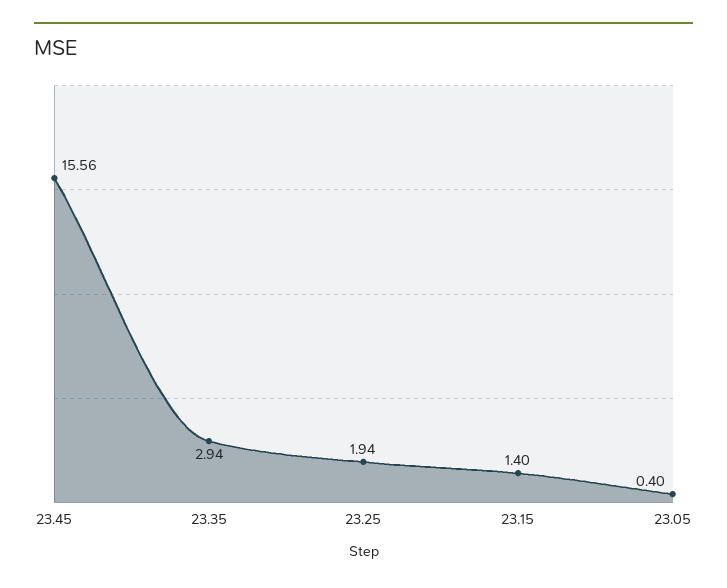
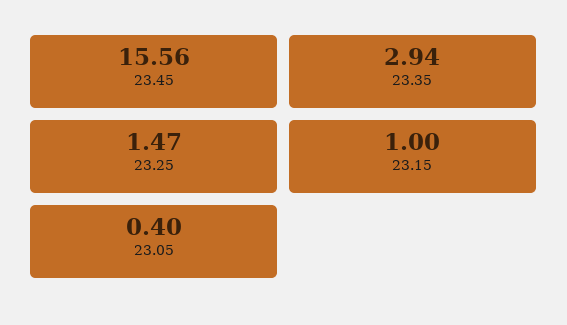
23.25: 1.94 -> 1.47
23.15: 1.4 -> 1

